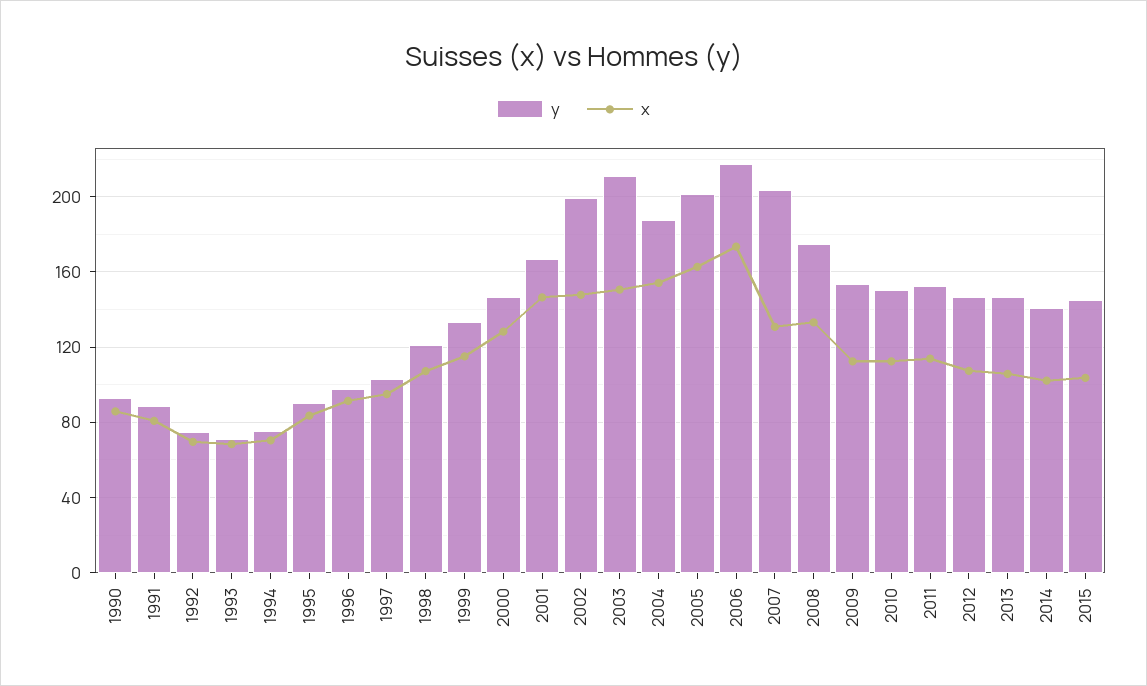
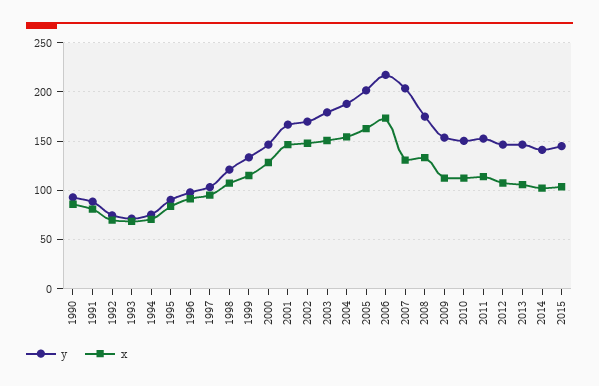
y, 2002: 200 -> 170
y, 2003: 210 -> 180

